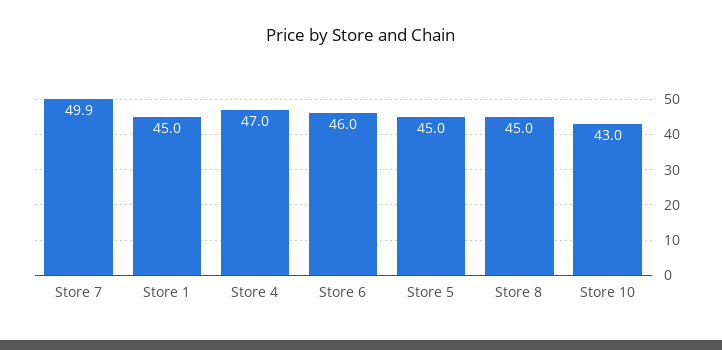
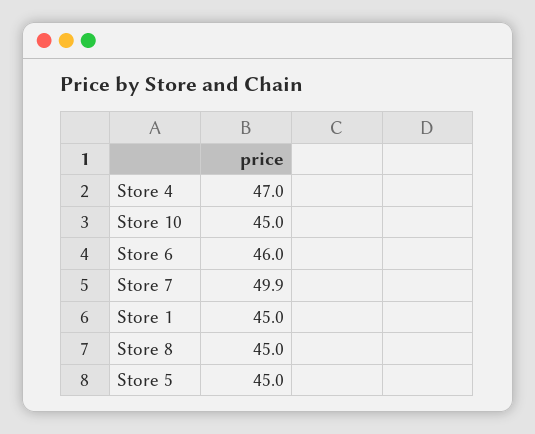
Store 10: 43 -> 45

